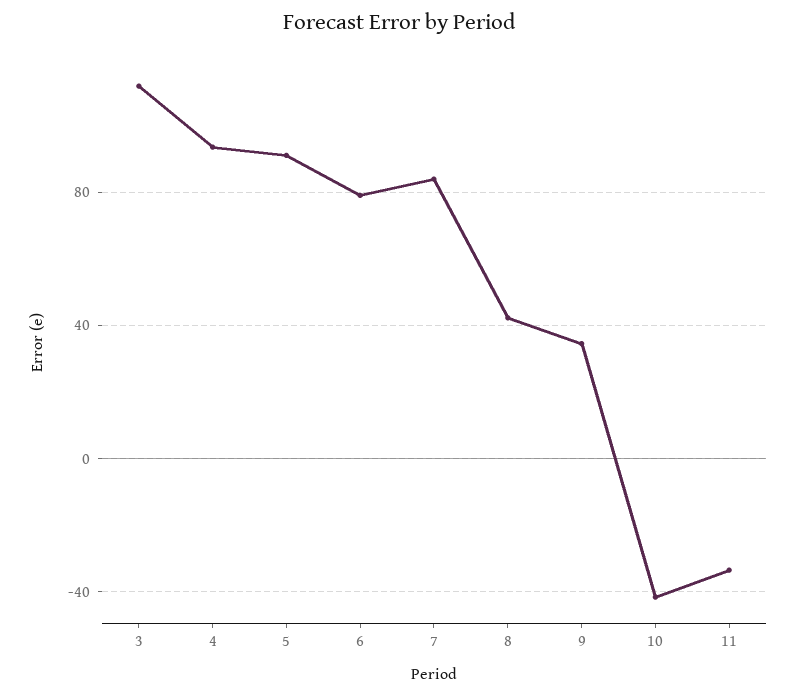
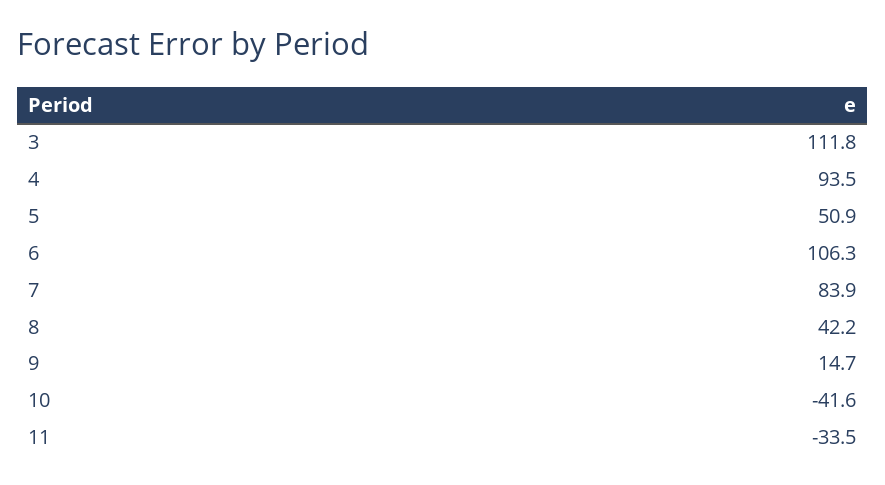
5: 90 -> 50.9
6: 80 -> 106.3
9: 35 -> 14.7

